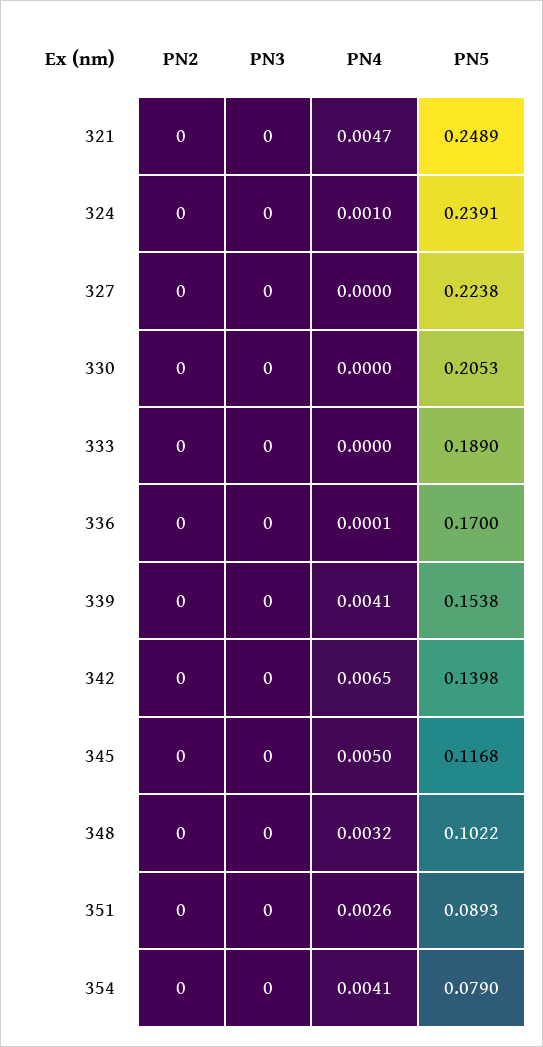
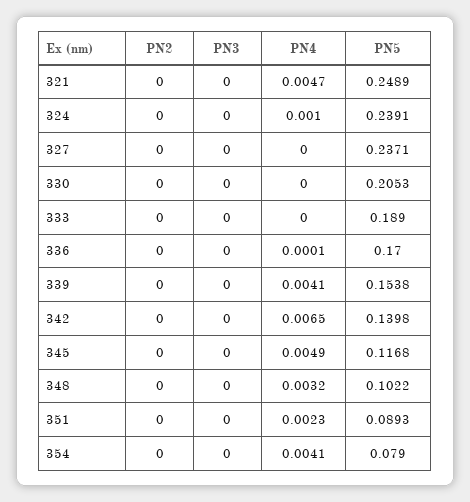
PN5, 327: 0.2238 -> 0.2371
PN4, 345: 0.005 -> 0.0049
PN4, 351: 0.0026 -> 0.0023

